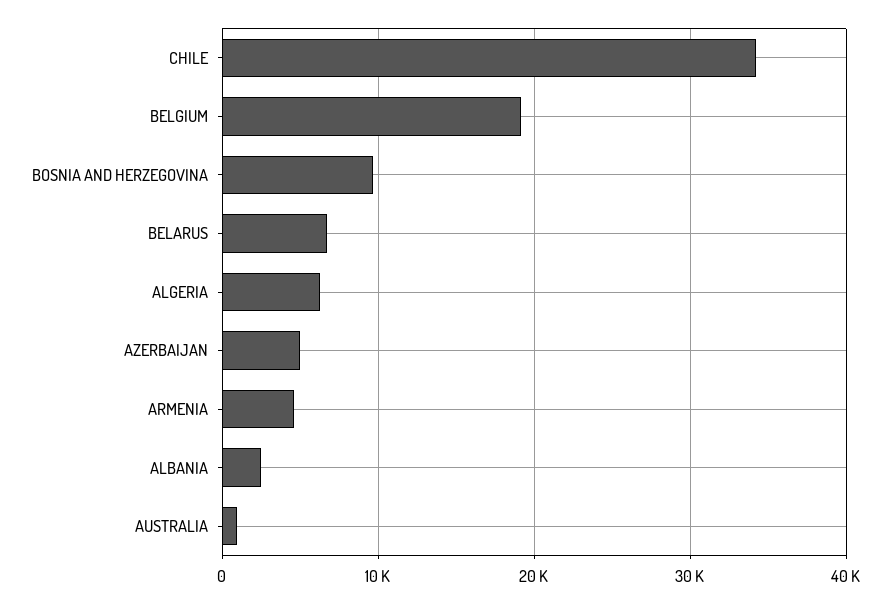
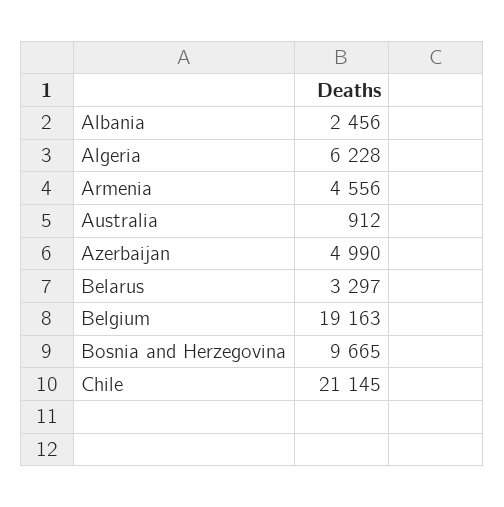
CHILE: 34000 -> 21145
BELARUS: 7000 -> 3297

